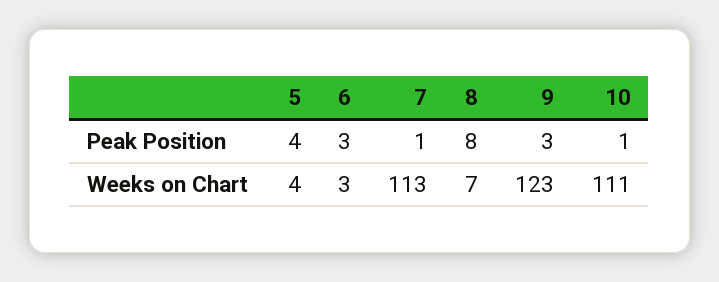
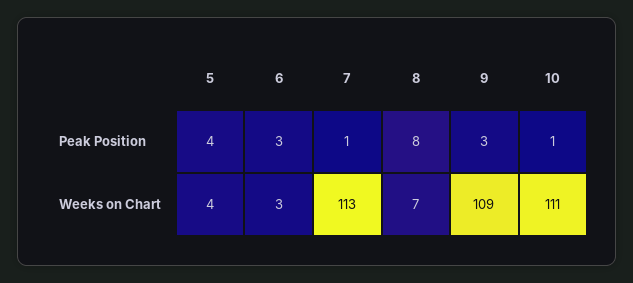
9, Weeks on Chart: 123 -> 109

